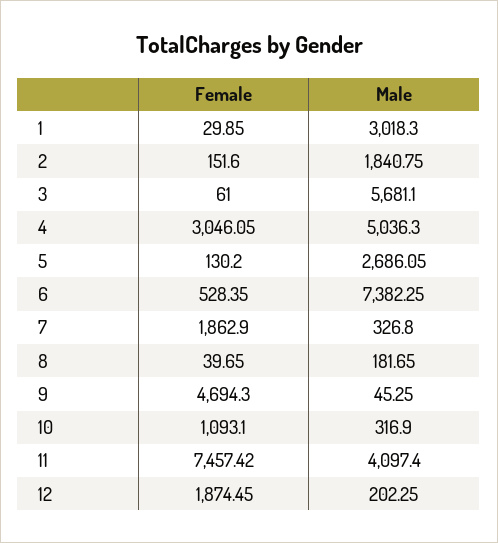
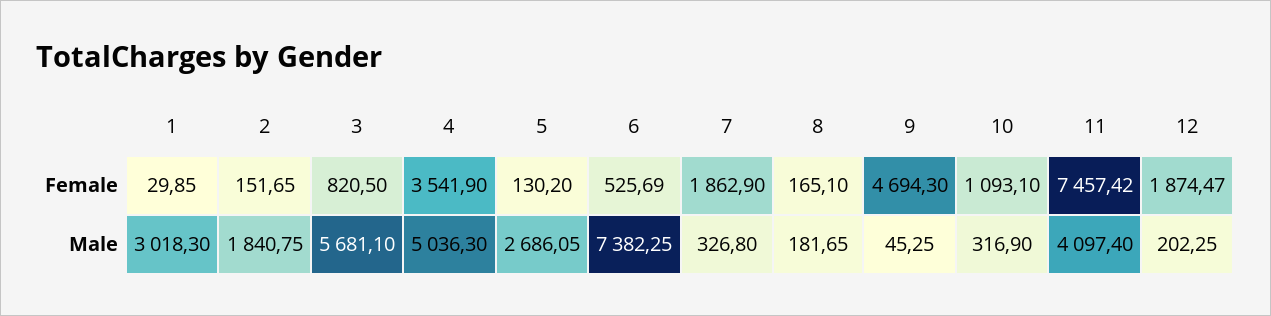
Female, 2: 151.6 -> 151.65
Female, 3: 61 -> 820.5
Female, 4: 3046.05 -> 3541.9
Female, 6: 528.35 -> 525.69
Female, 8: 39.65 -> 165.1
Female, 12: 1874.45 -> 1874.47

